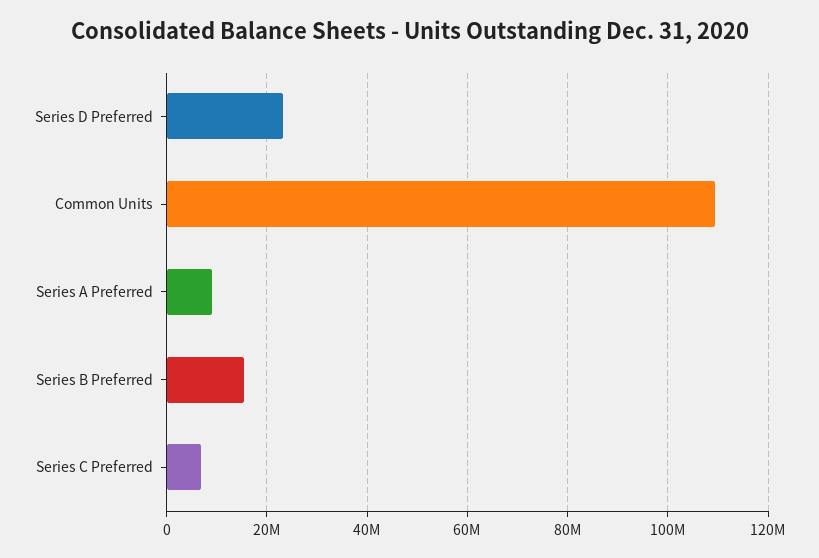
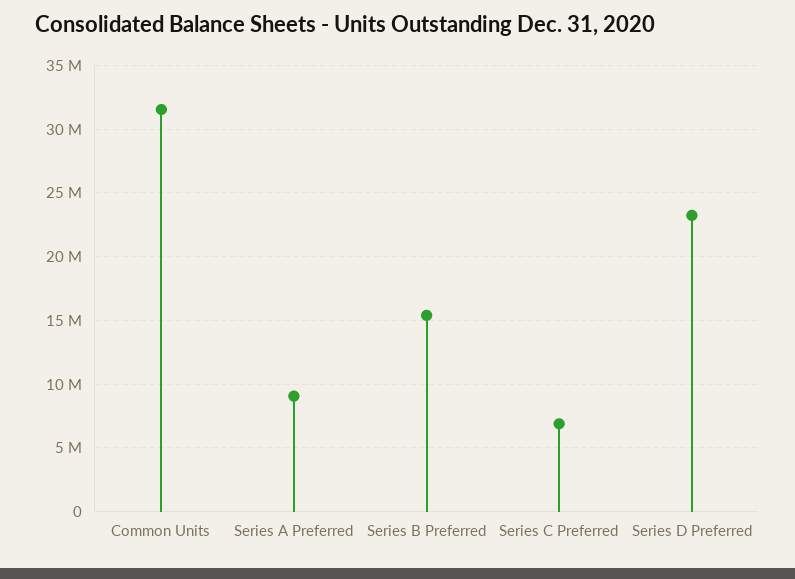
Common Units: 110000000 -> 31500000

